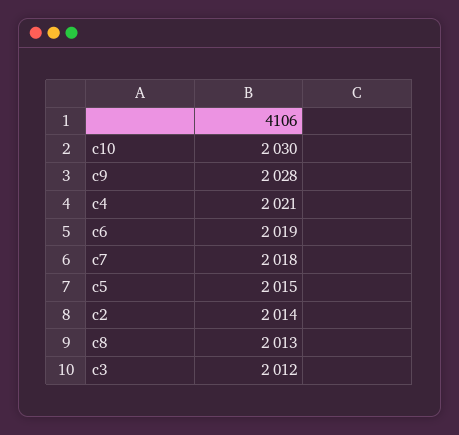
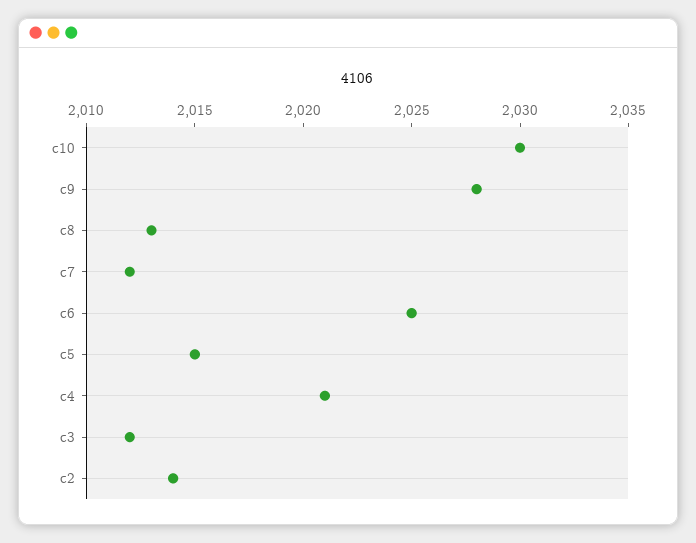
c6: 2019 -> 2025
c7: 2018 -> 2012

